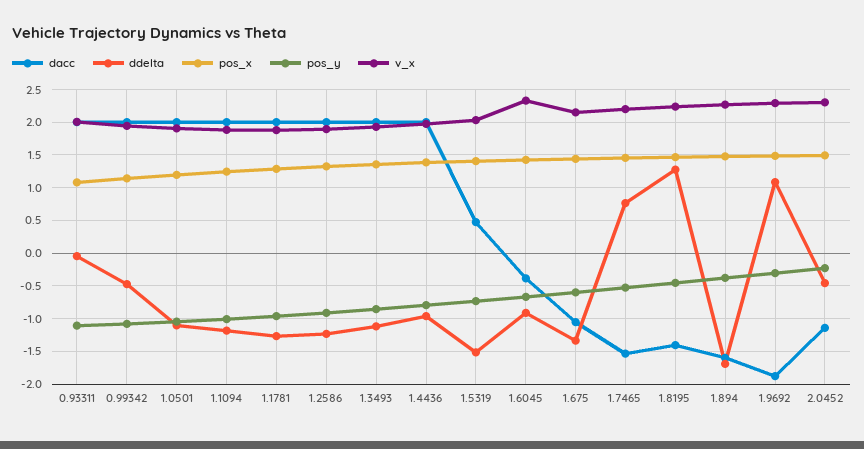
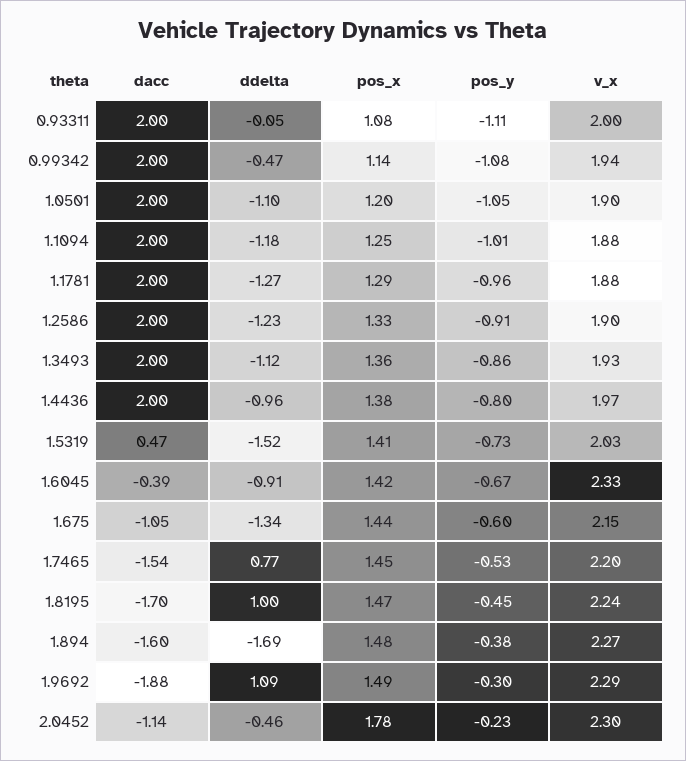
dacc, 1.8195: -1.4 -> -1.7
ddelta, 1.8195: 1.3 -> 1
pos_x, 2.0452: 1.5 -> 1.78

